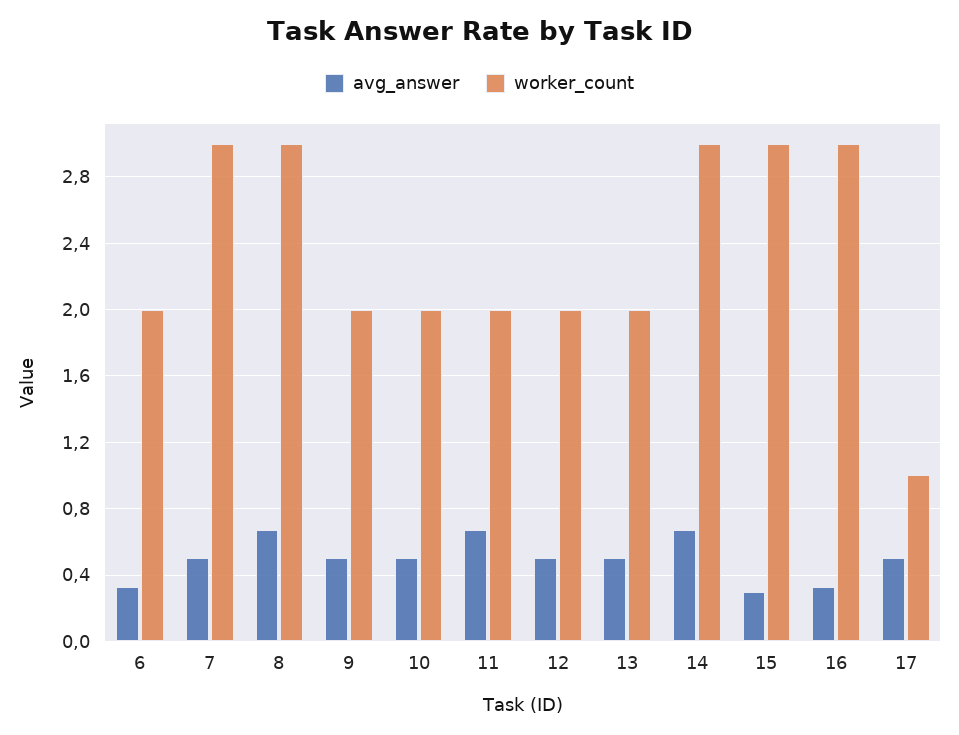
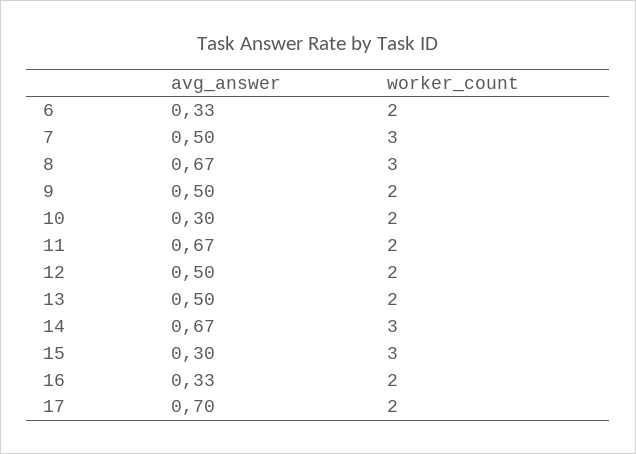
avg_answer, 10: 0.5 -> 0.3
worker_count, 16: 3 -> 2
avg_answer, 17: 0.5 -> 0.7
worker_count, 17: 1 -> 2

